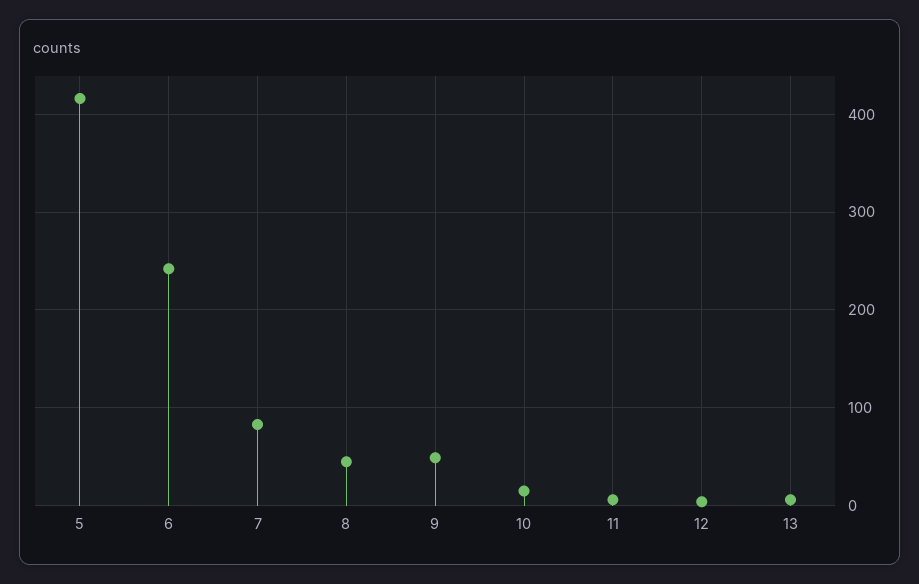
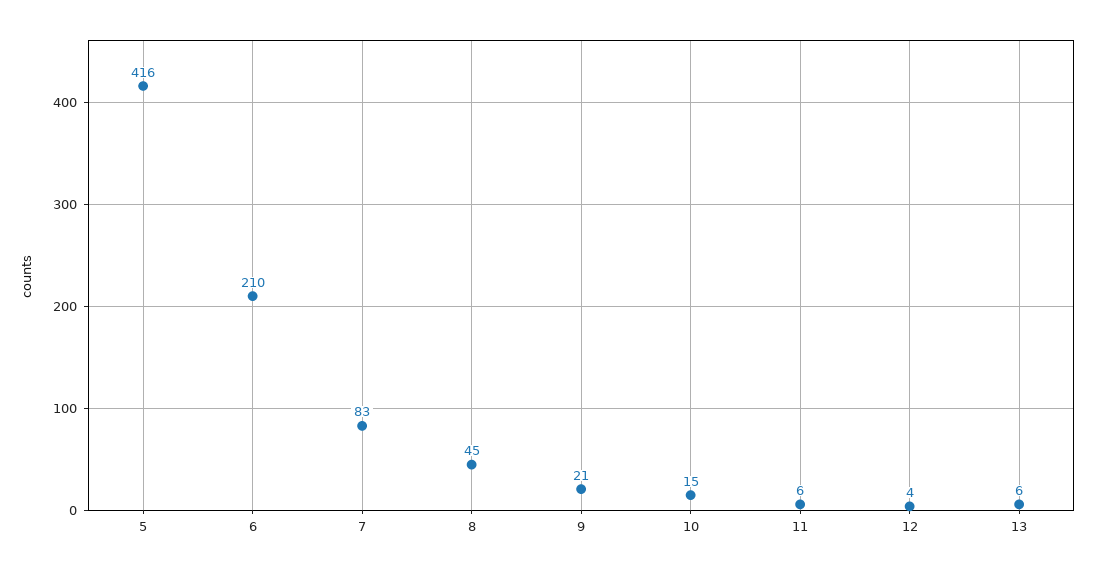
6: 240 -> 210
9: 50 -> 21

